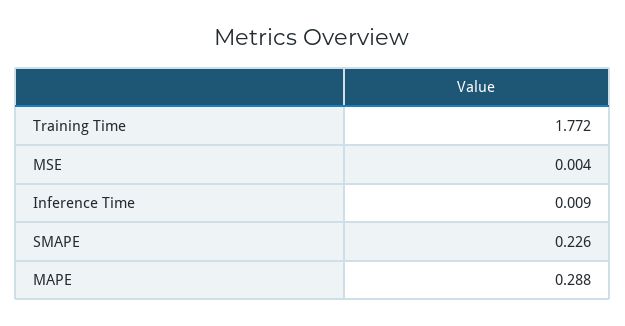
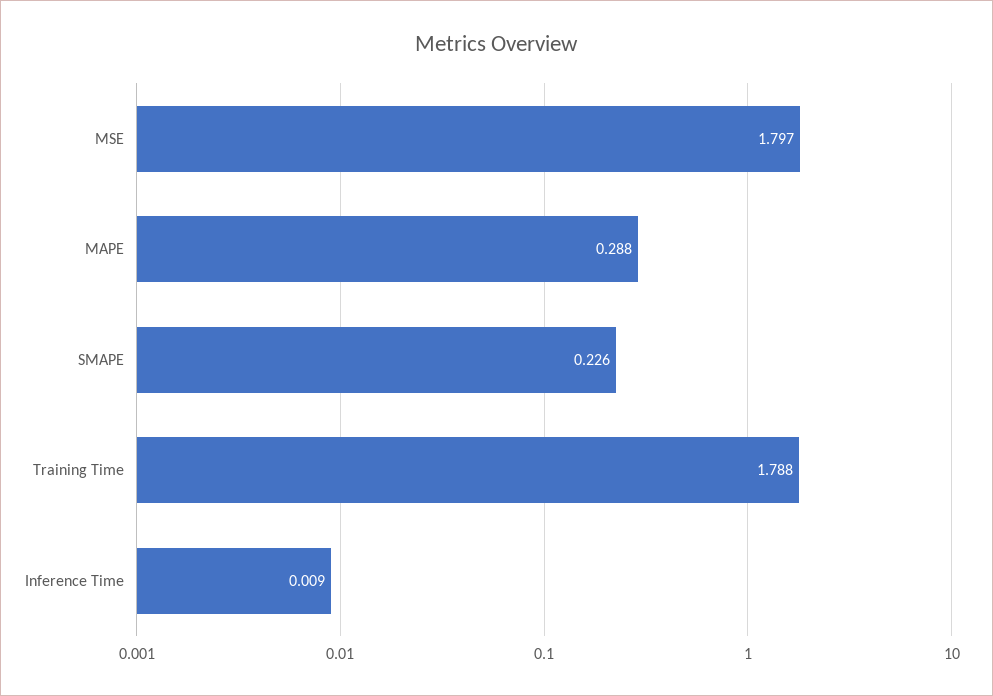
Training Time: 1.772 -> 1.788
MSE: 0.004 -> 1.797

